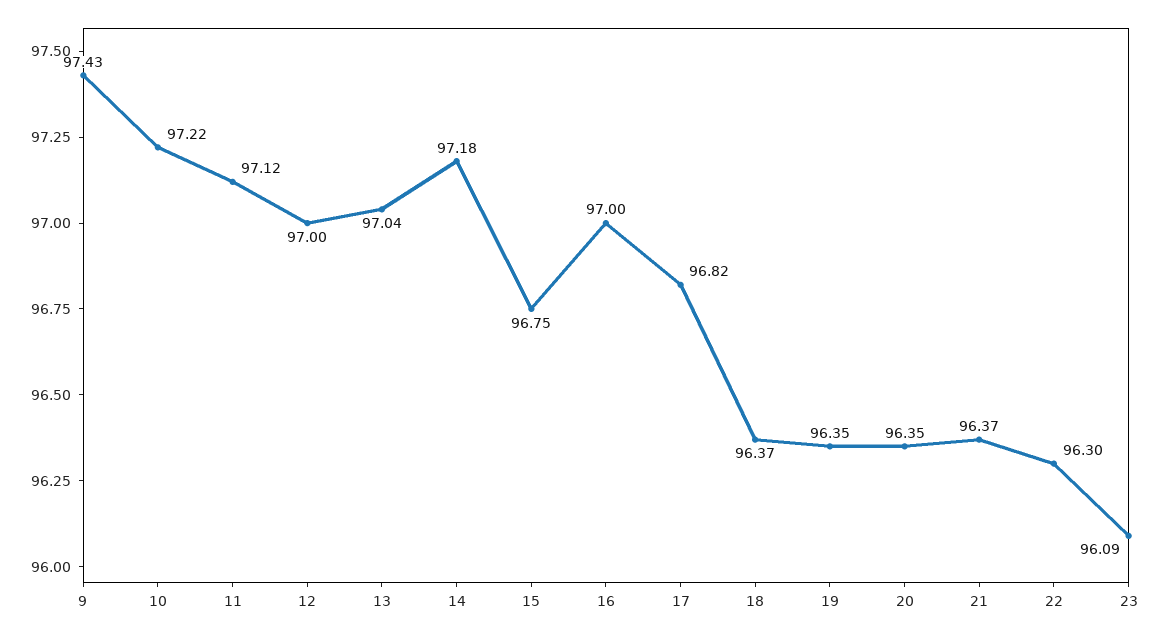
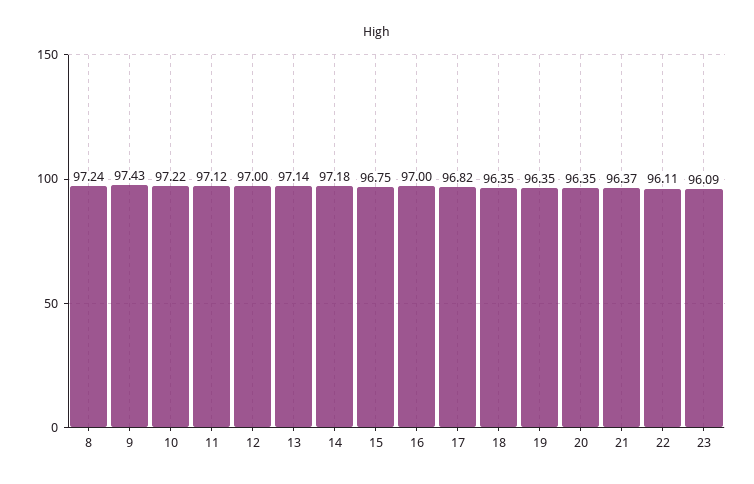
13: 97.04 -> 97.14
18: 96.37 -> 96.35
22: 96.3 -> 96.11
8: none -> 97.24

